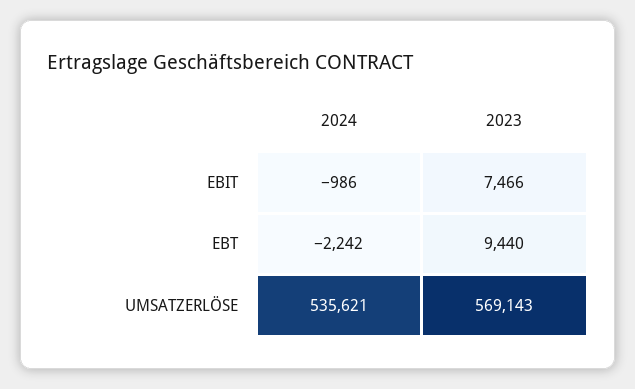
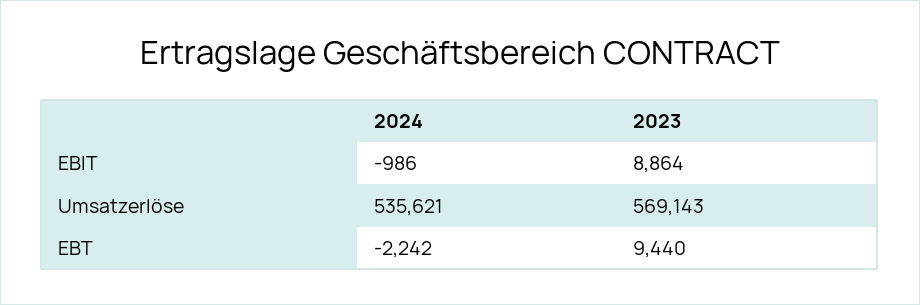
2023, EBIT: 7466 -> 8864

